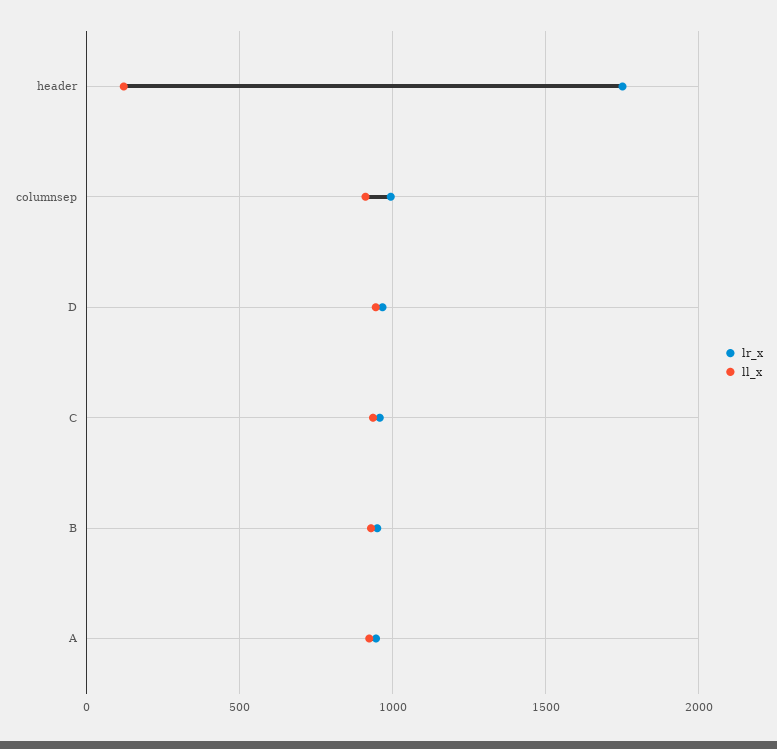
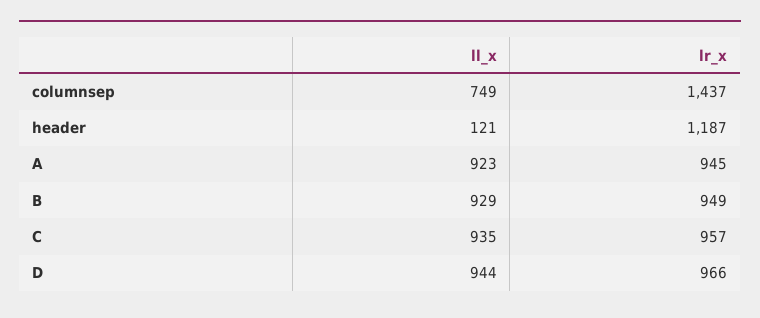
lr_x, header: 1750 -> 1187
lr_x, columnsep: 1000 -> 1437
ll_x, columnsep: 900 -> 749

